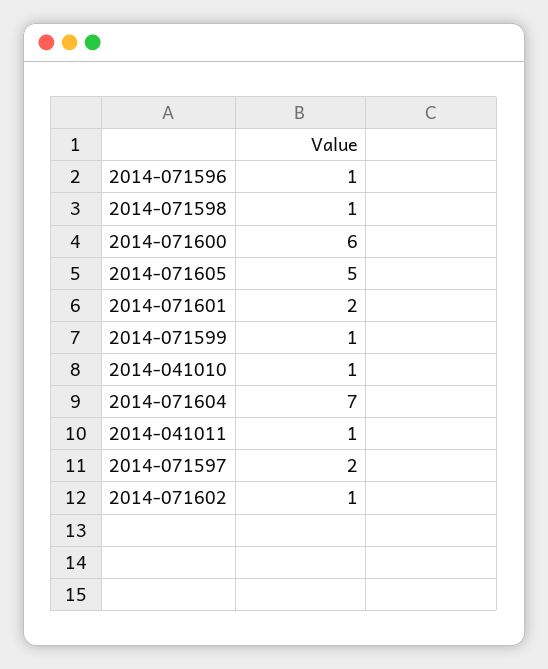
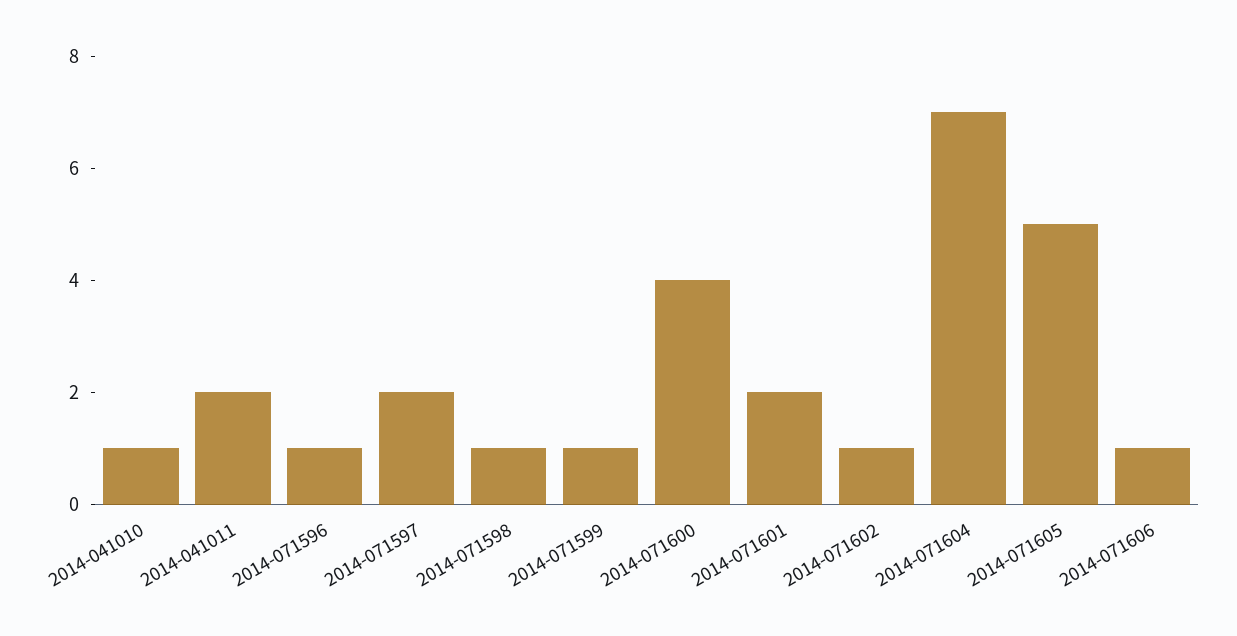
2014-071600: 6 -> 4
2014-041011: 1 -> 2
2014-071606: none -> 1

